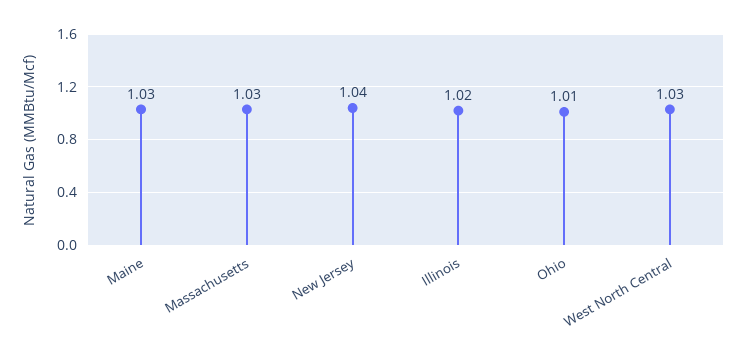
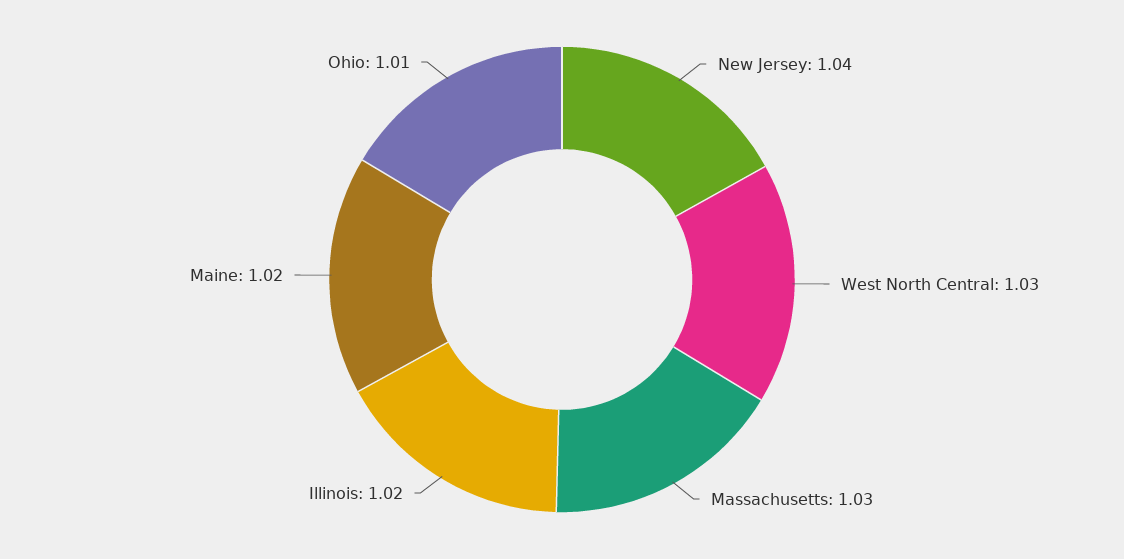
Maine: 1.03 -> 1.02

